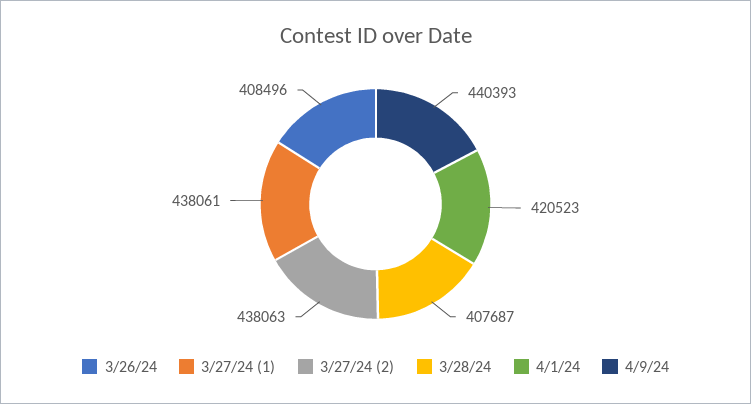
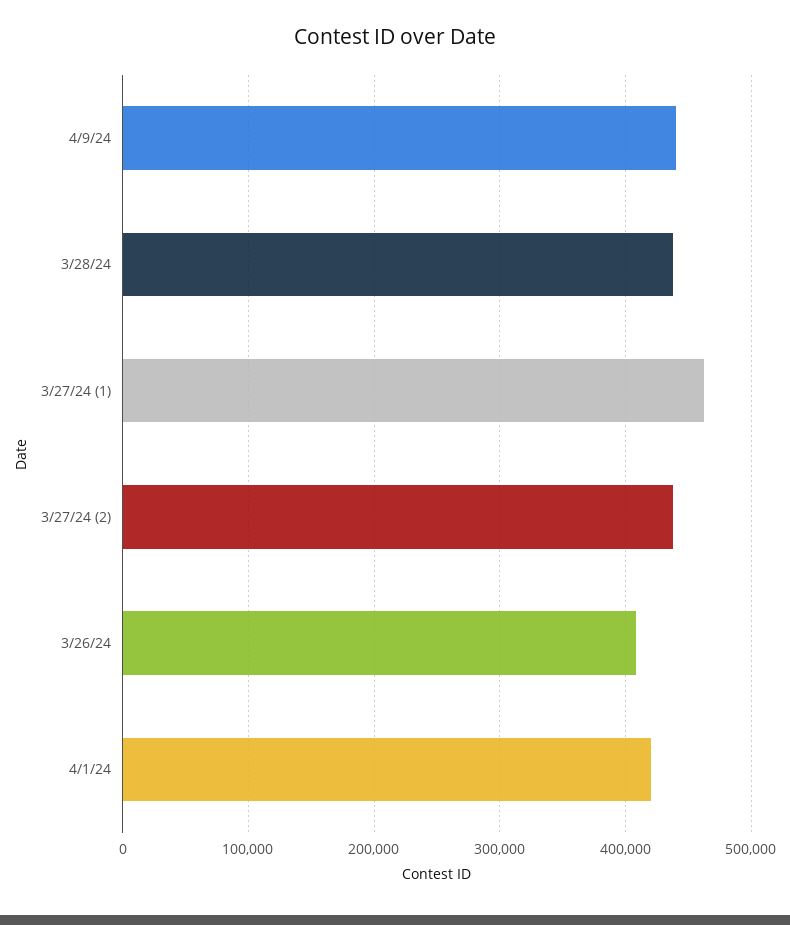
3/27/24 (1): 438061 -> 460000
3/28/24: 407687 -> 440000

